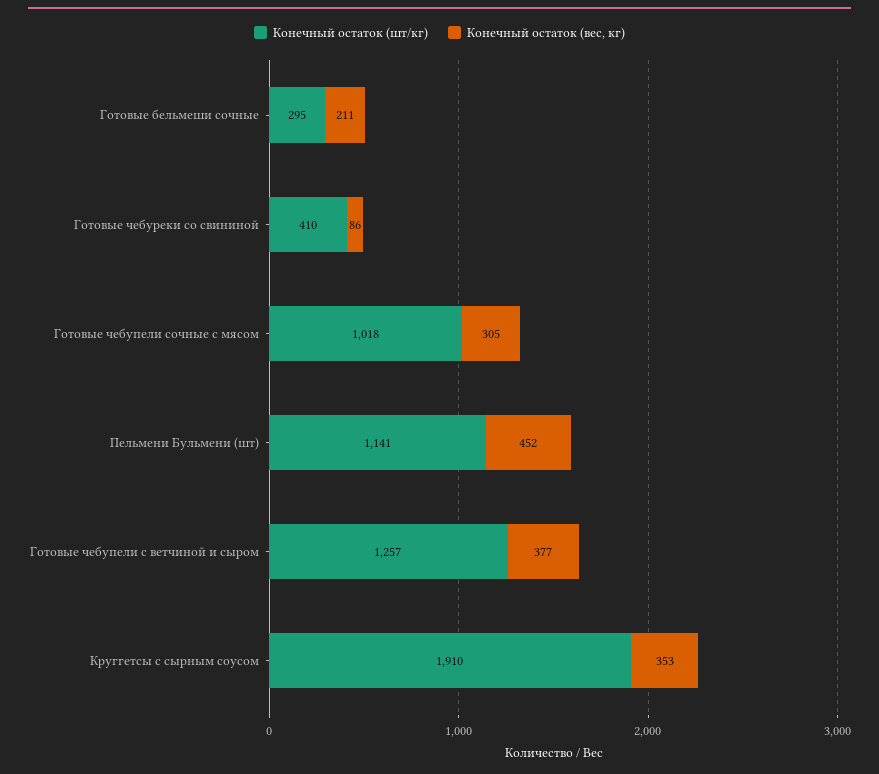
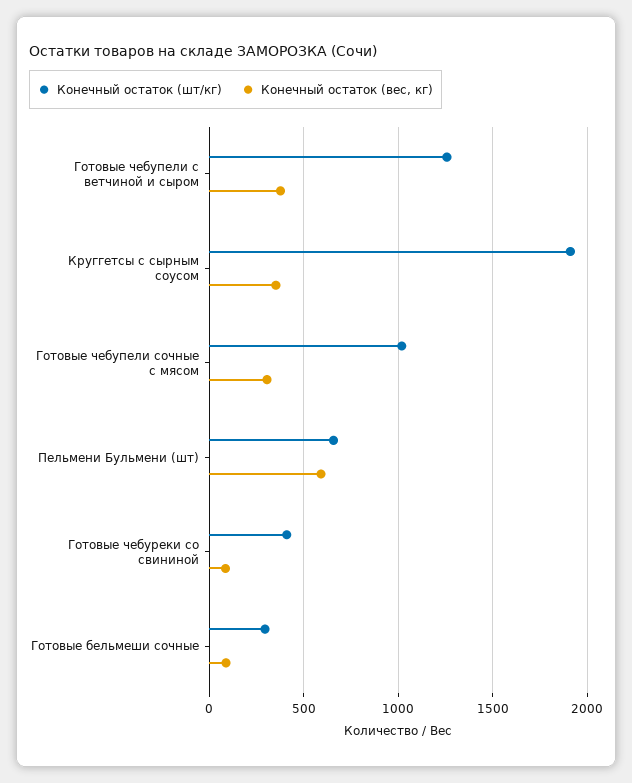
Конечный остаток (вес, кг), Готовые бельмеши сочные: 211 -> 100
Конечный остаток (шт/кг), Пельмени Бульмени (шт): 1141 -> 650
Конечный остаток (вес, кг), Пельмени Бульмени (шт): 452 -> 600

